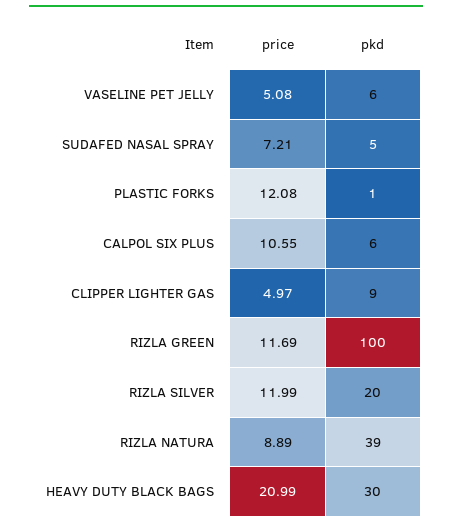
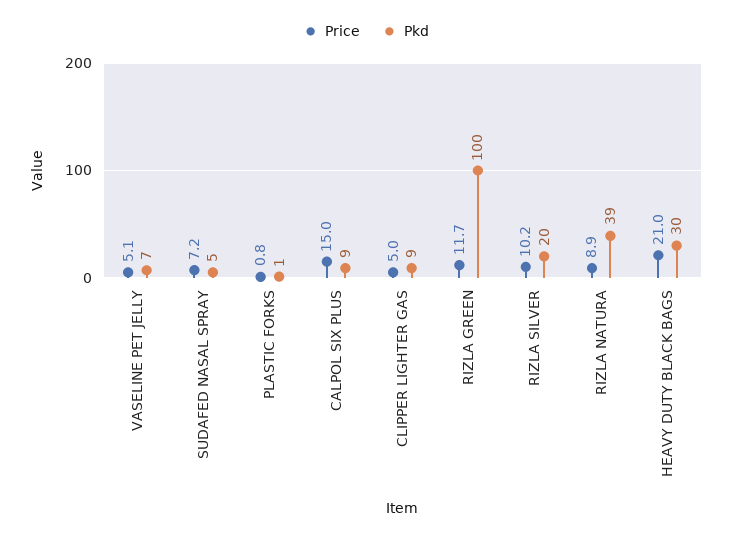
pkd, VASELINE PET JELLY: 6 -> 7
price, PLASTIC FORKS: 12.08 -> 0.8
price, CALPOL SIX PLUS: 10.55 -> 15
pkd, CALPOL SIX PLUS: 6 -> 9
price, RIZLA SILVER: 11.99 -> 10.2

